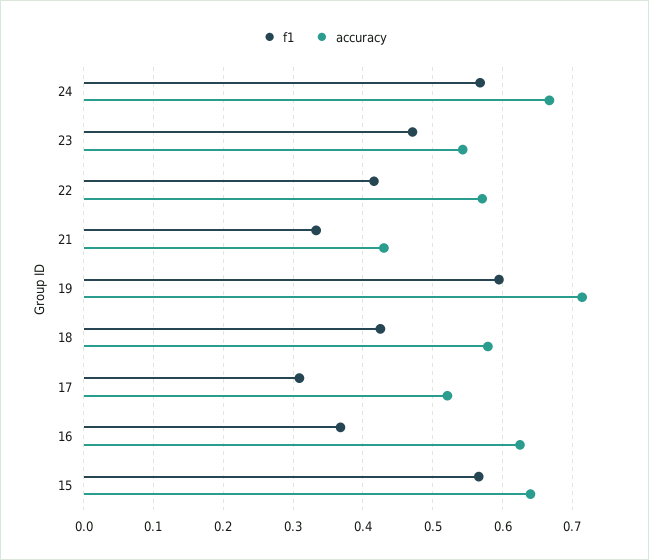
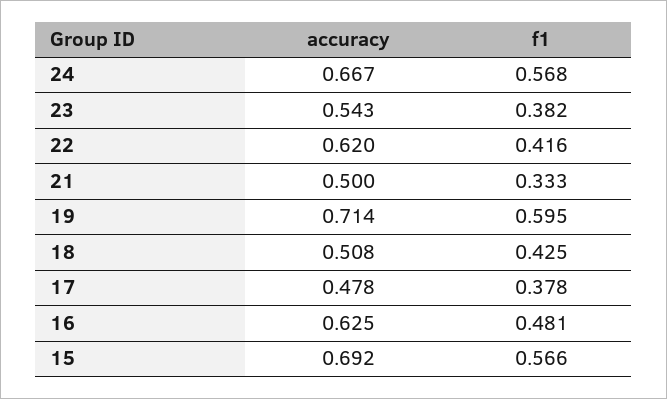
f1, 23: 0.47 -> 0.382
accuracy, 22: 0.57 -> 0.62
accuracy, 21: 0.43 -> 0.5
accuracy, 18: 0.58 -> 0.508
f1, 17: 0.31 -> 0.378
accuracy, 17: 0.52 -> 0.478
f1, 16: 0.37 -> 0.481
accuracy, 15: 0.64 -> 0.692

